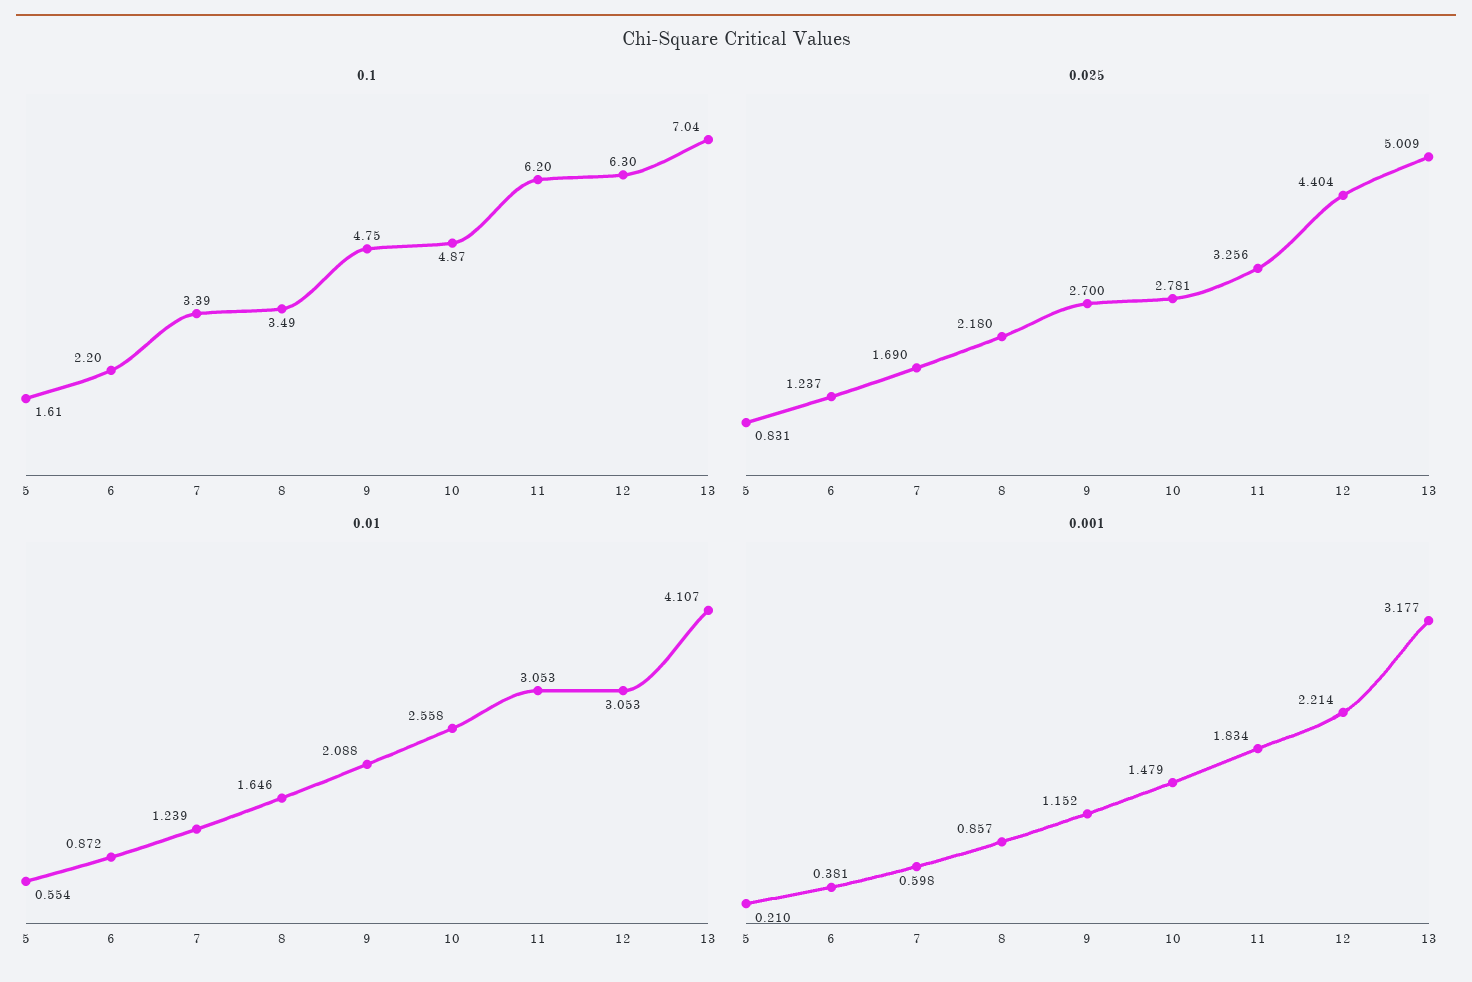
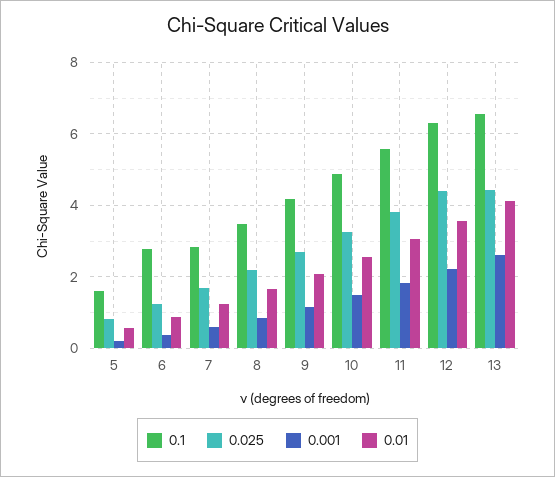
0.1, 6: 2.2 -> 2.8
0.1, 7: 3.39 -> 2.8
0.1, 9: 4.75 -> 4.2
0.1, 11: 6.2 -> 5.6
0.1, 13: 7.04 -> 6.6
0.025, 10: 2.781 -> 3.2
0.025, 11: 3.256 -> 3.8
0.025, 13: 5.009 -> 4.4
0.01, 12: 3.053 -> 3.6
0.001, 13: 3.177 -> 2.6

